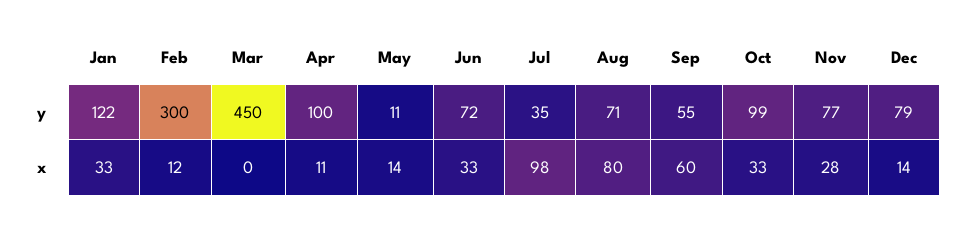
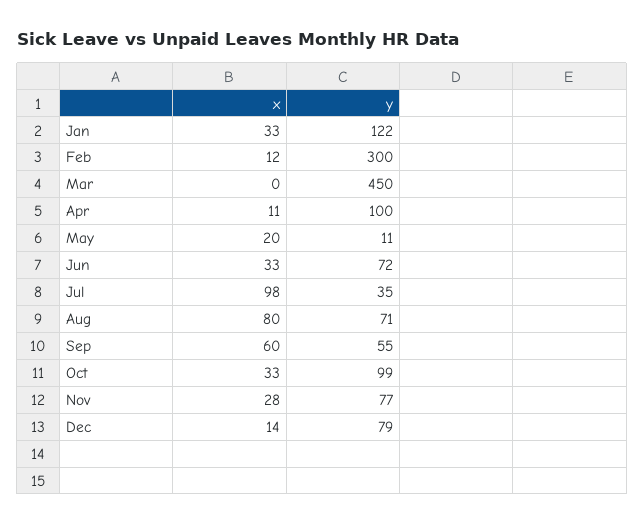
May, x: 14 -> 20

